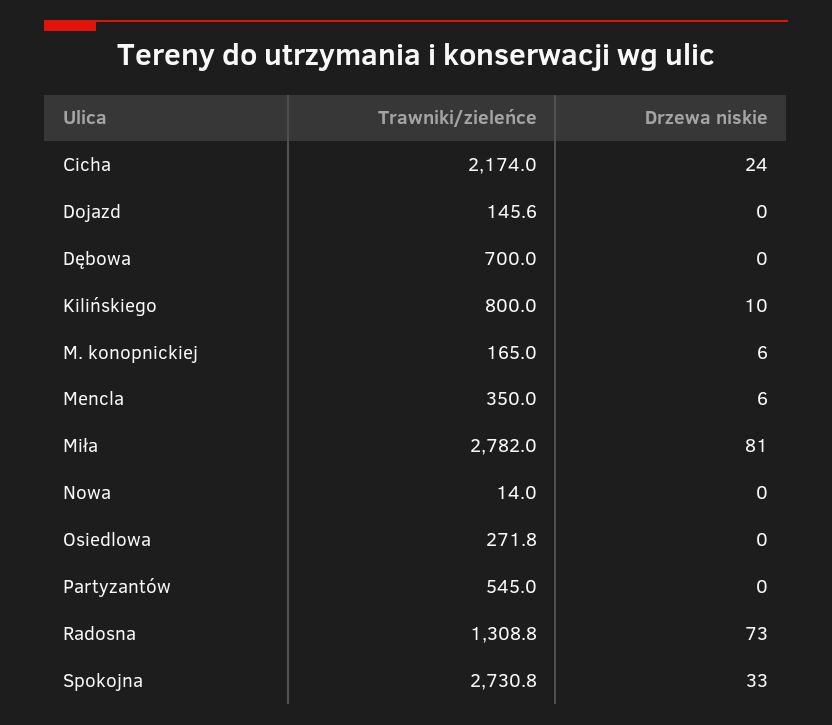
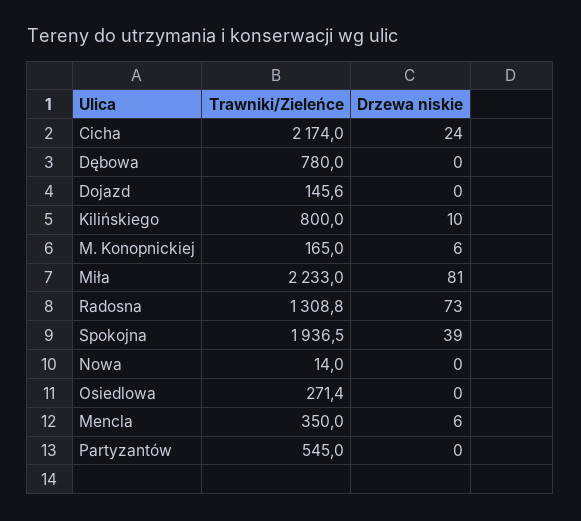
Trawniki/zieleńce, Dębowa: 700 -> 780
Trawniki/zieleńce, Miła: 2782 -> 2233
Trawniki/zieleńce, Osiedlowa: 271.8 -> 271.4
Trawniki/zieleńce, Spokojna: 2730.8 -> 1936.5
Drzewa niskie, Spokojna: 33 -> 39

